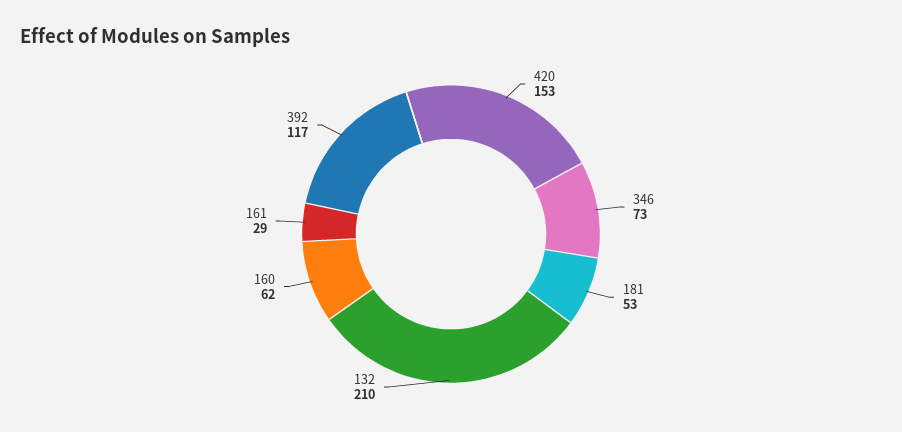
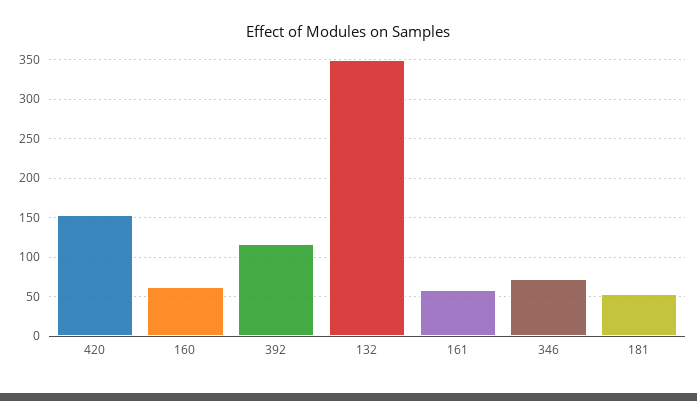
132: 210 -> 350
161: 29 -> 60

